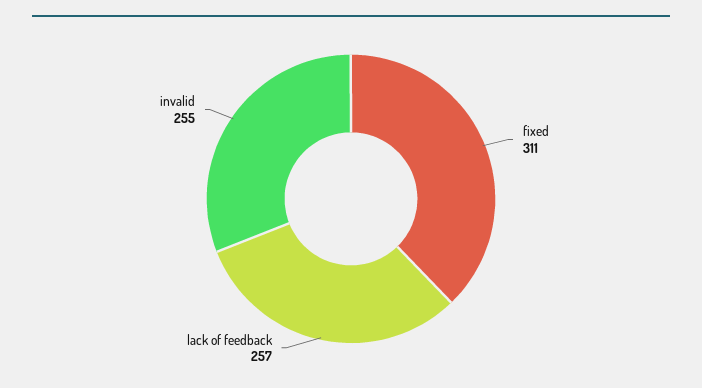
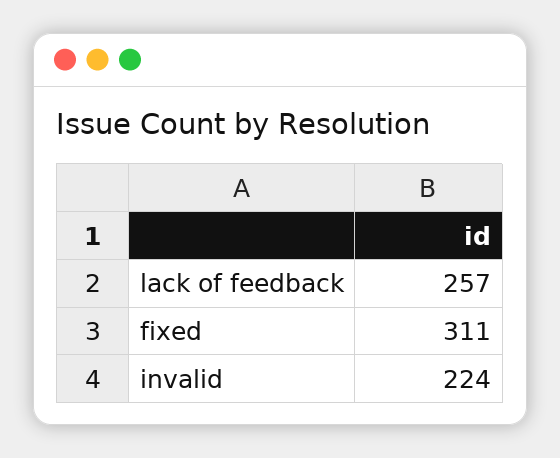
invalid: 255 -> 224

